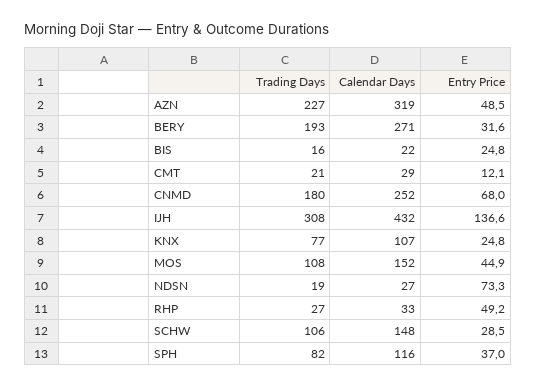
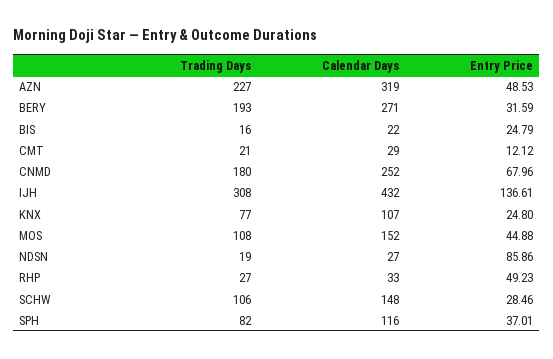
Entry Price, NDSN: 73.3 -> 85.86

